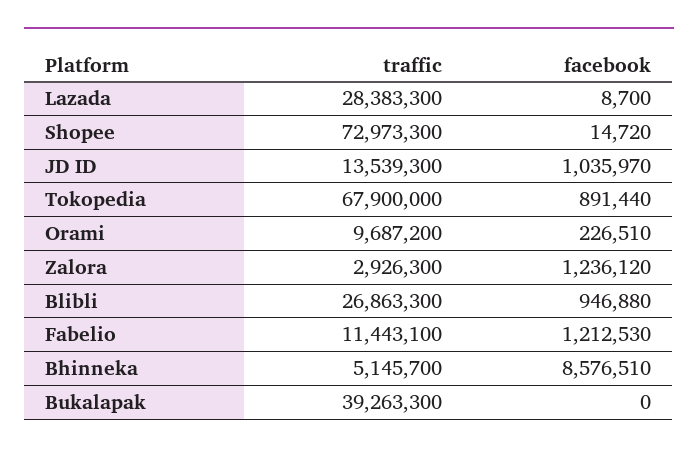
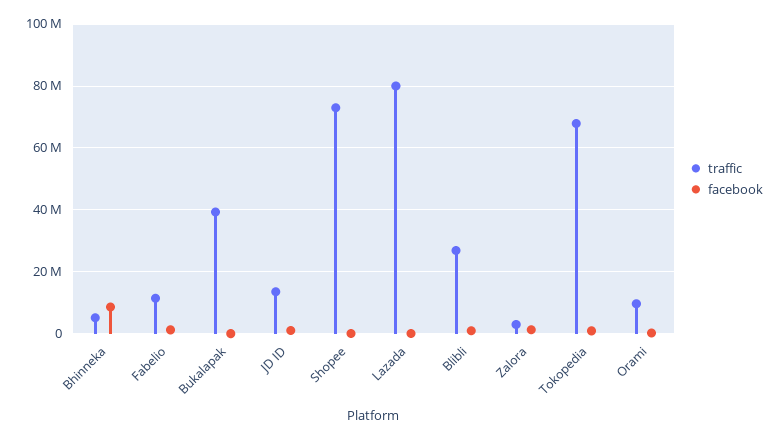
traffic, Lazada: 28383300 -> 80000000

